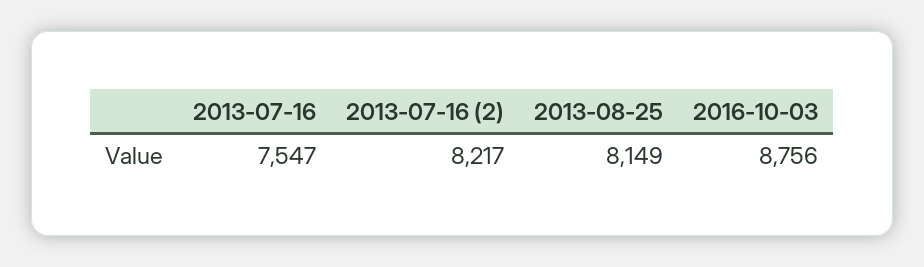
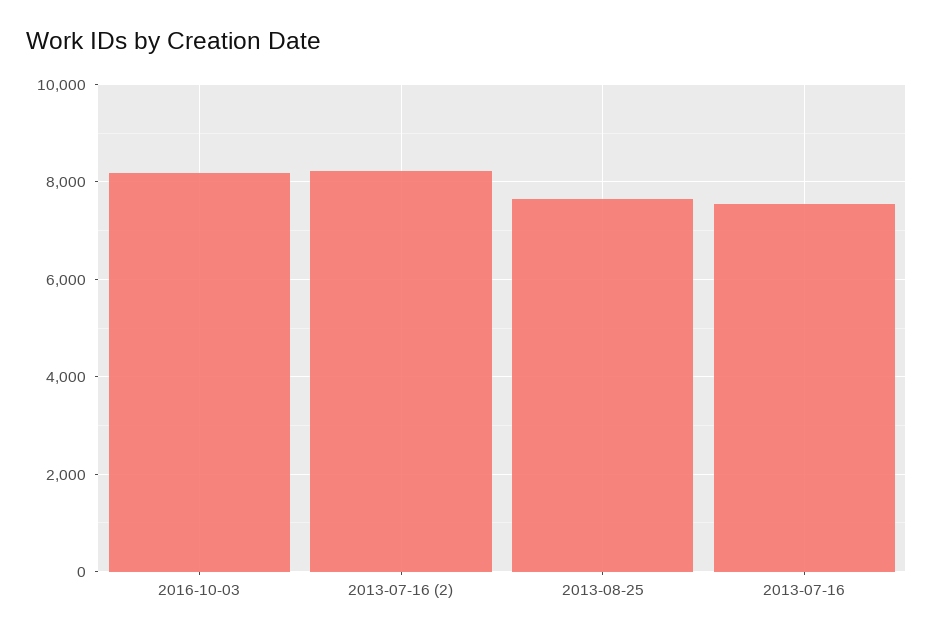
2013-08-25: 8149 -> 7600
2016-10-03: 8756 -> 8200

